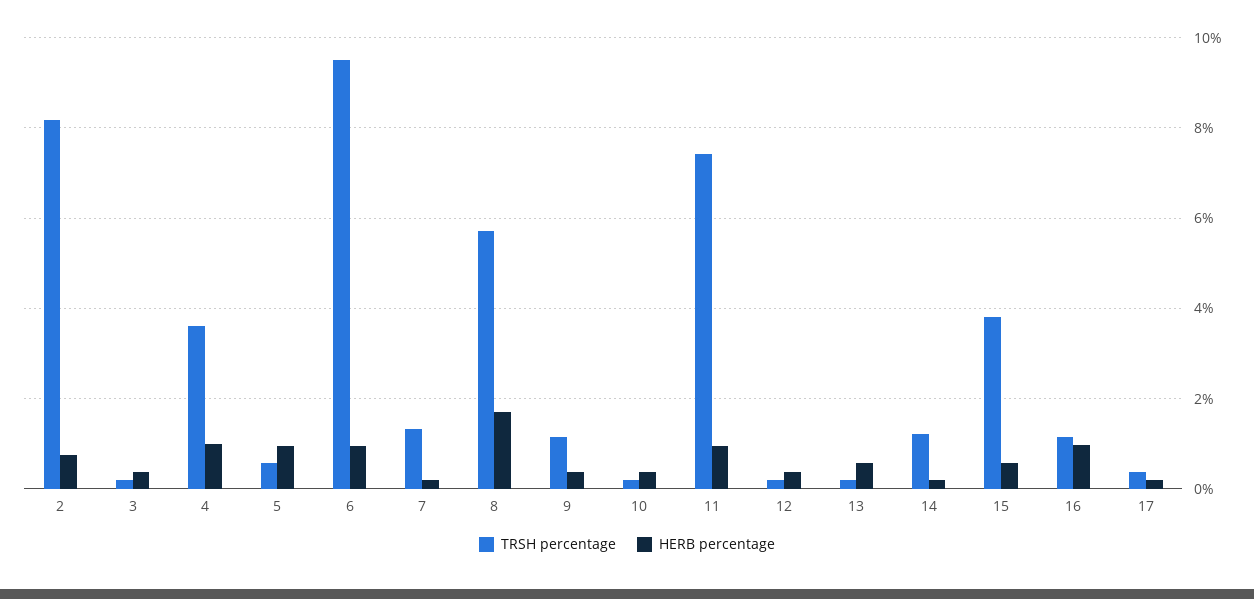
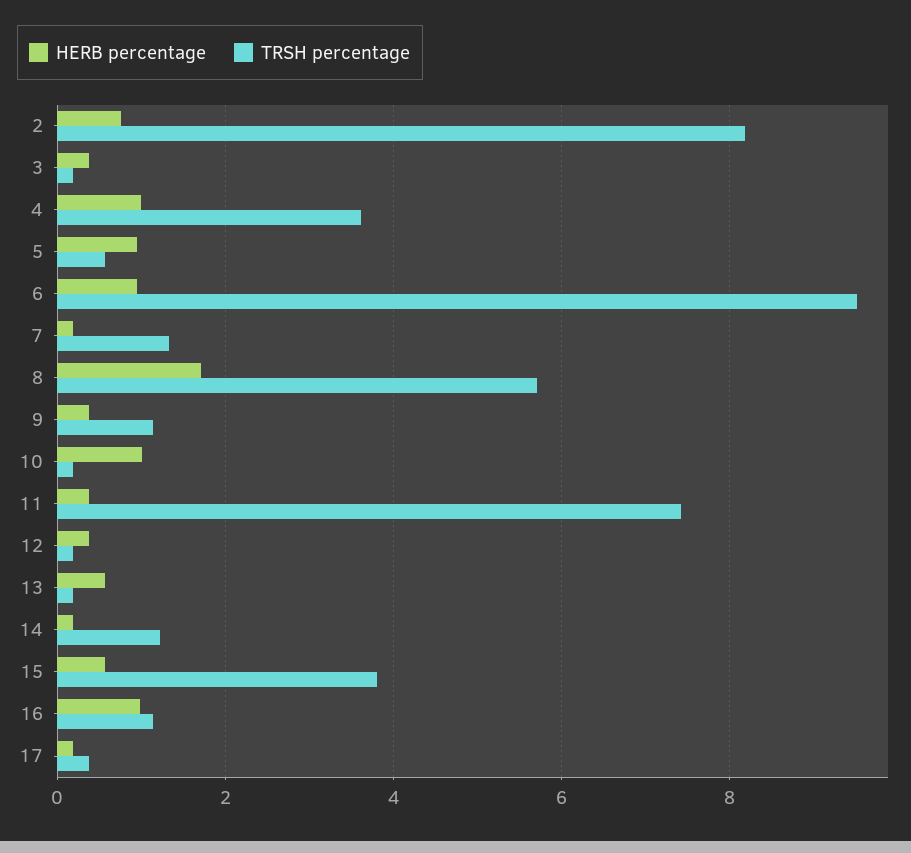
HERB percentage, 10: 0.4 -> 1
HERB percentage, 11: 1 -> 0.4

